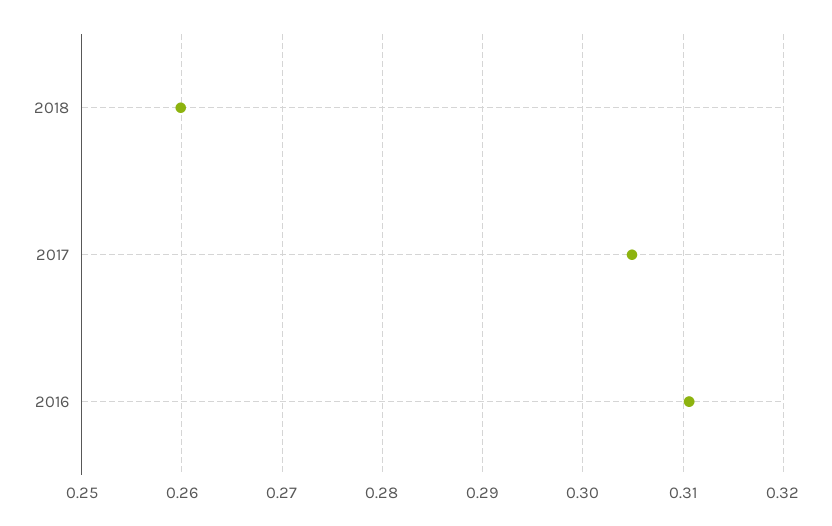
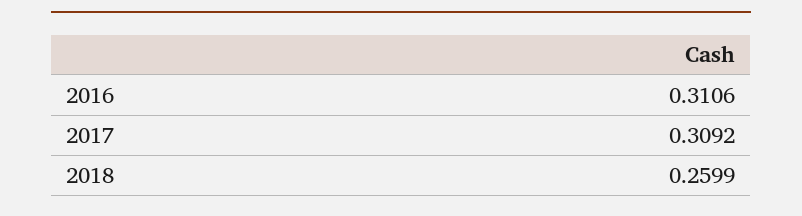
2017: 0.305 -> 0.3092

